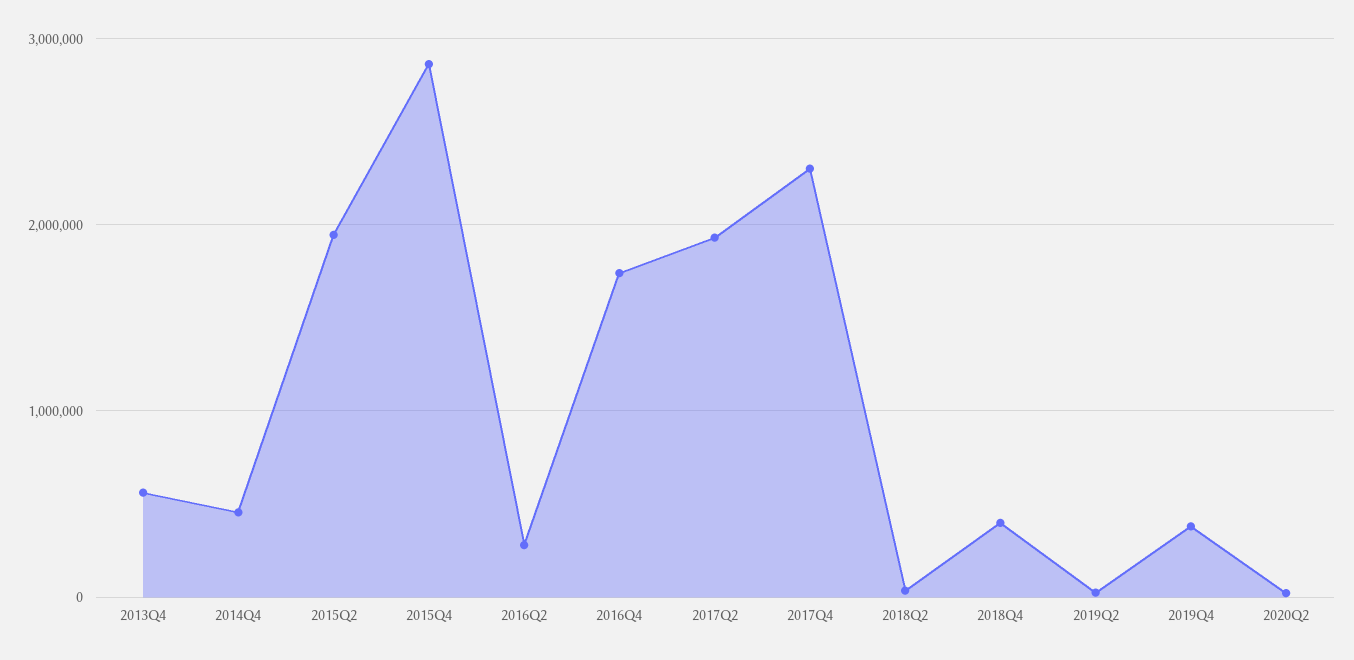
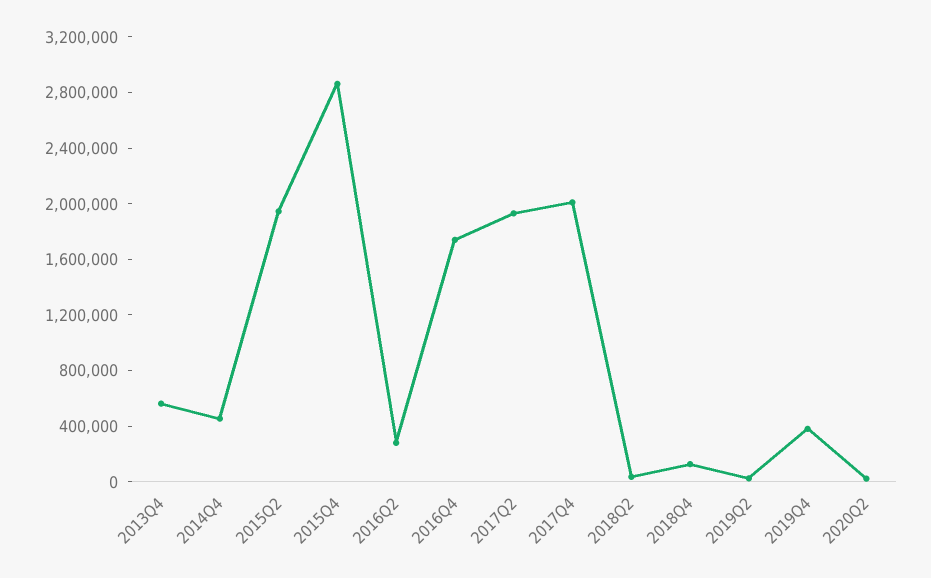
2017Q4: 2300000 -> 2000000
2018Q4: 400000 -> 100000

